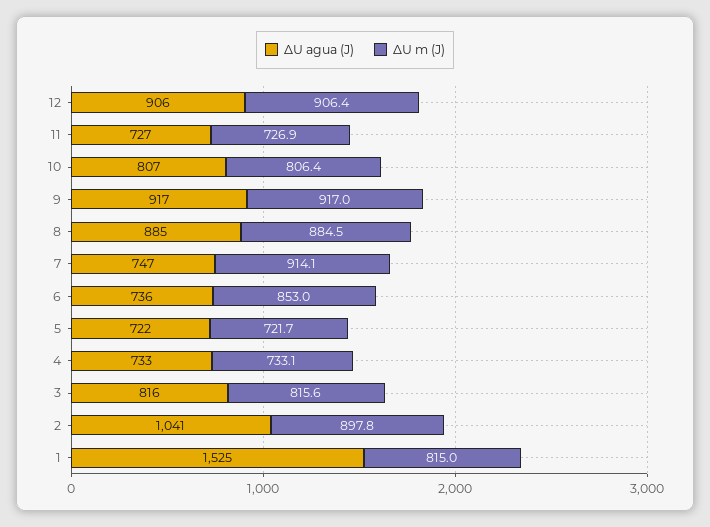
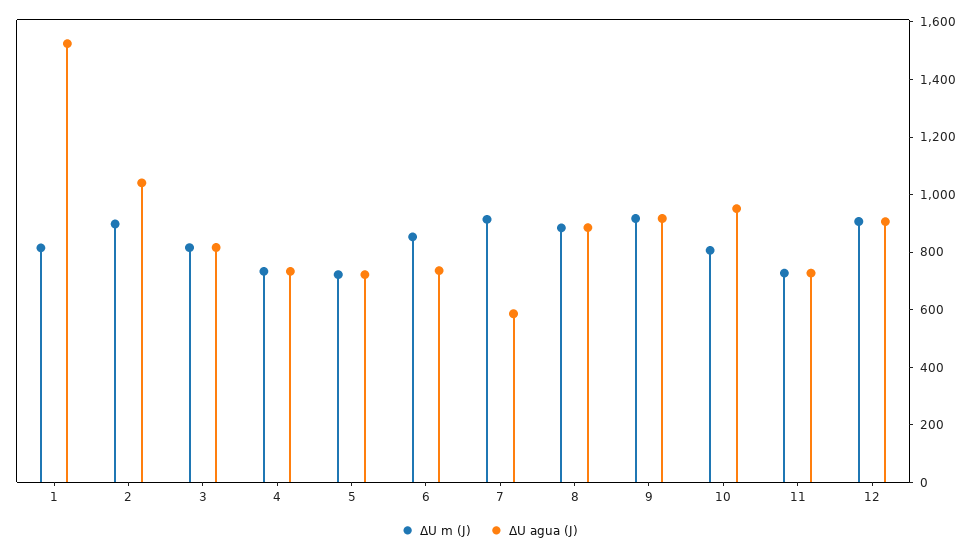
ΔU agua (J), 10: 807 -> 950
ΔU agua (J), 7: 747 -> 600

